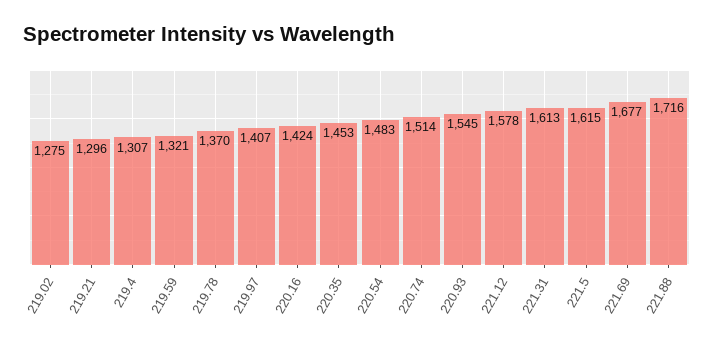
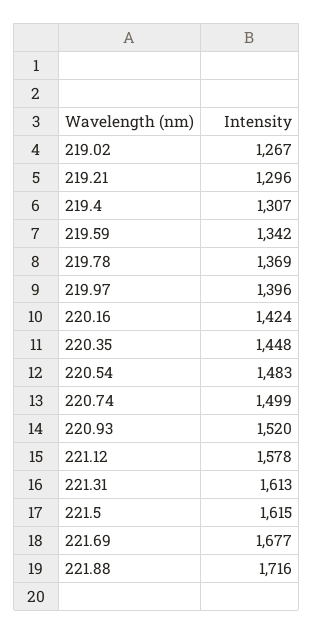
219.02: 1275 -> 1267
219.59: 1321 -> 1342
219.78: 1370 -> 1369
219.97: 1407 -> 1396
220.35: 1453 -> 1448
220.74: 1514 -> 1499
220.93: 1545 -> 1520

